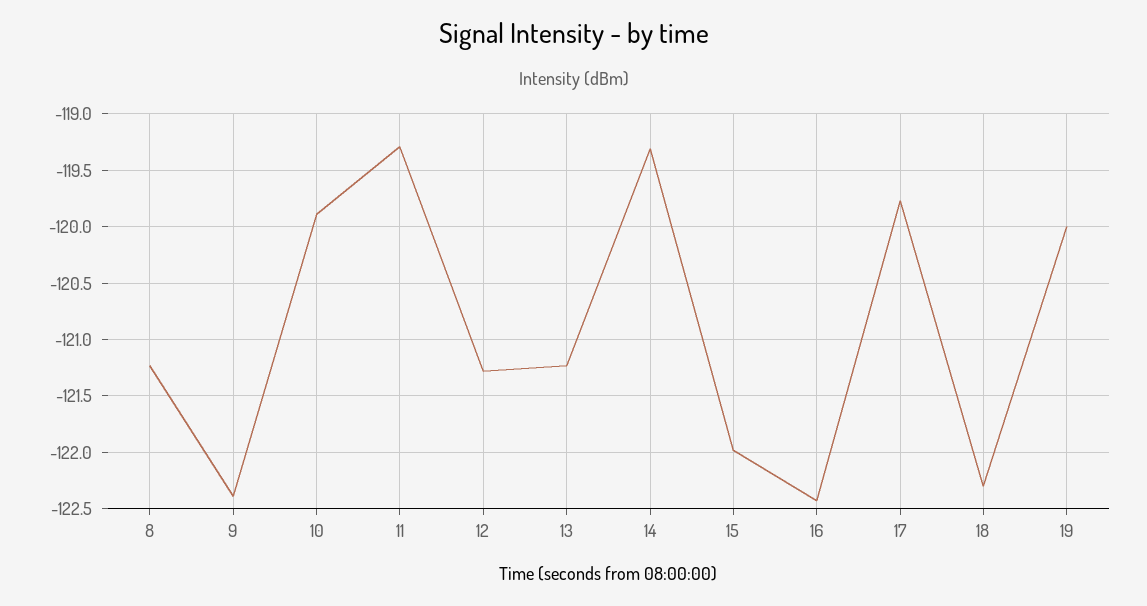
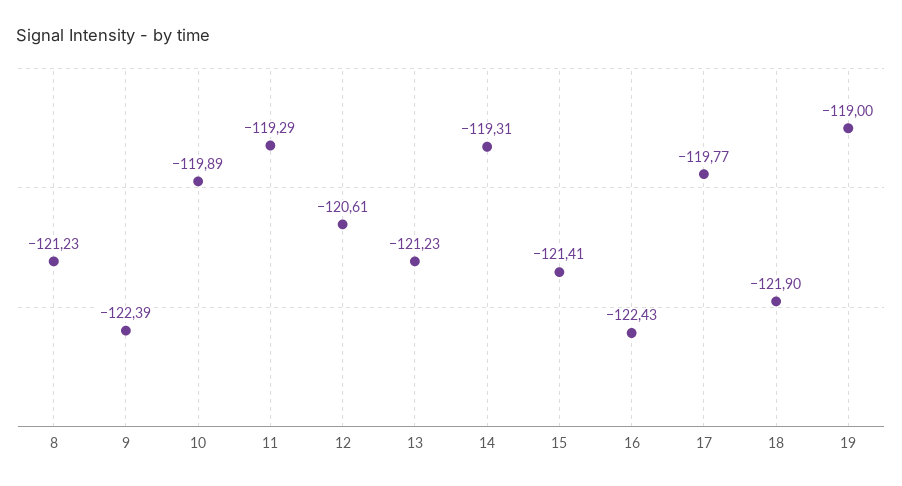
12: -121.3 -> -120.61
15: -122 -> -121.41
18: -122.3 -> -121.9
19: -120 -> -119

